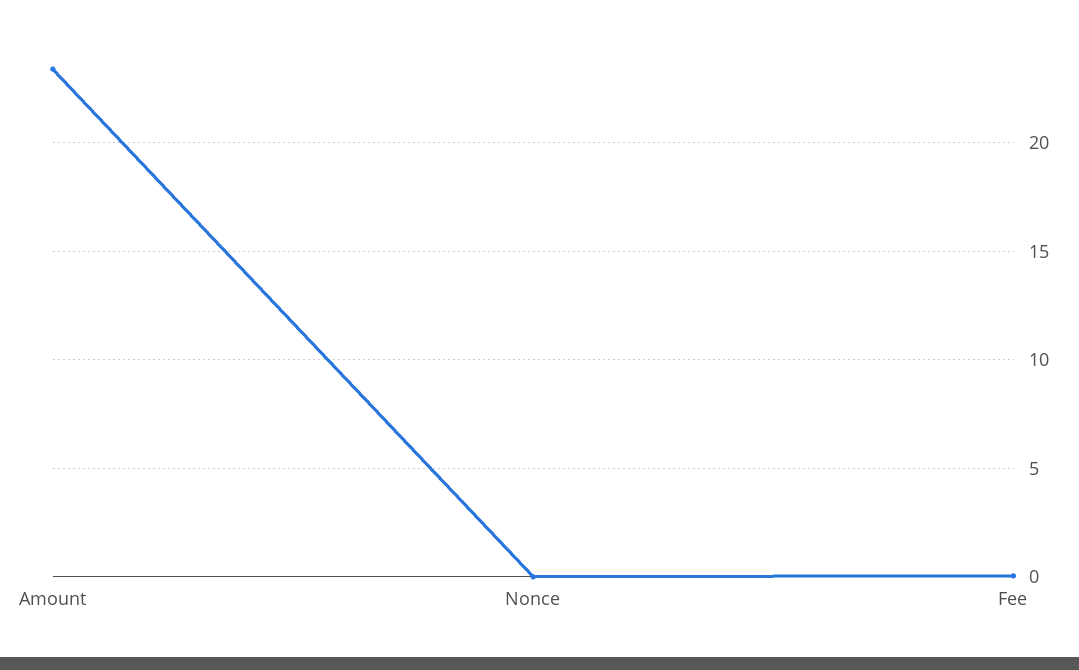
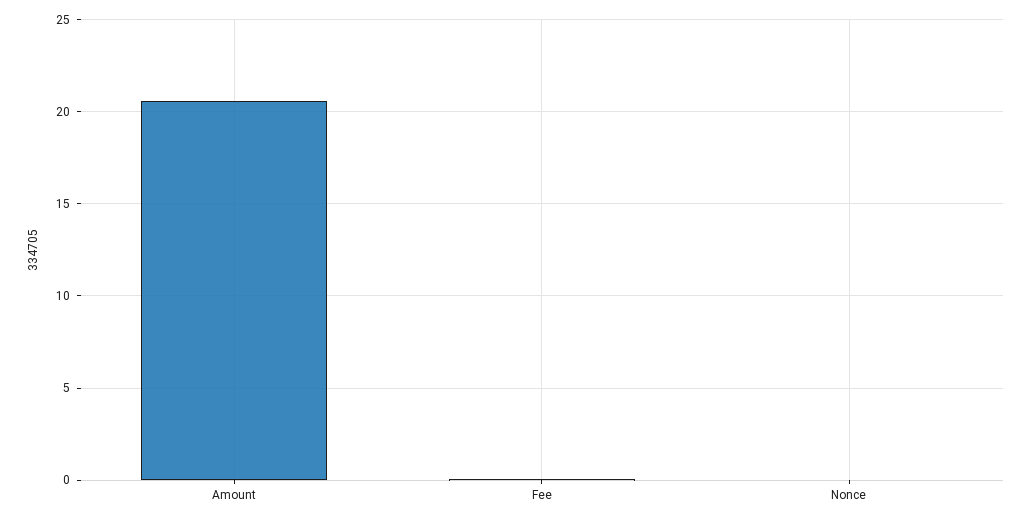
Amount: 23.5 -> 20.5

